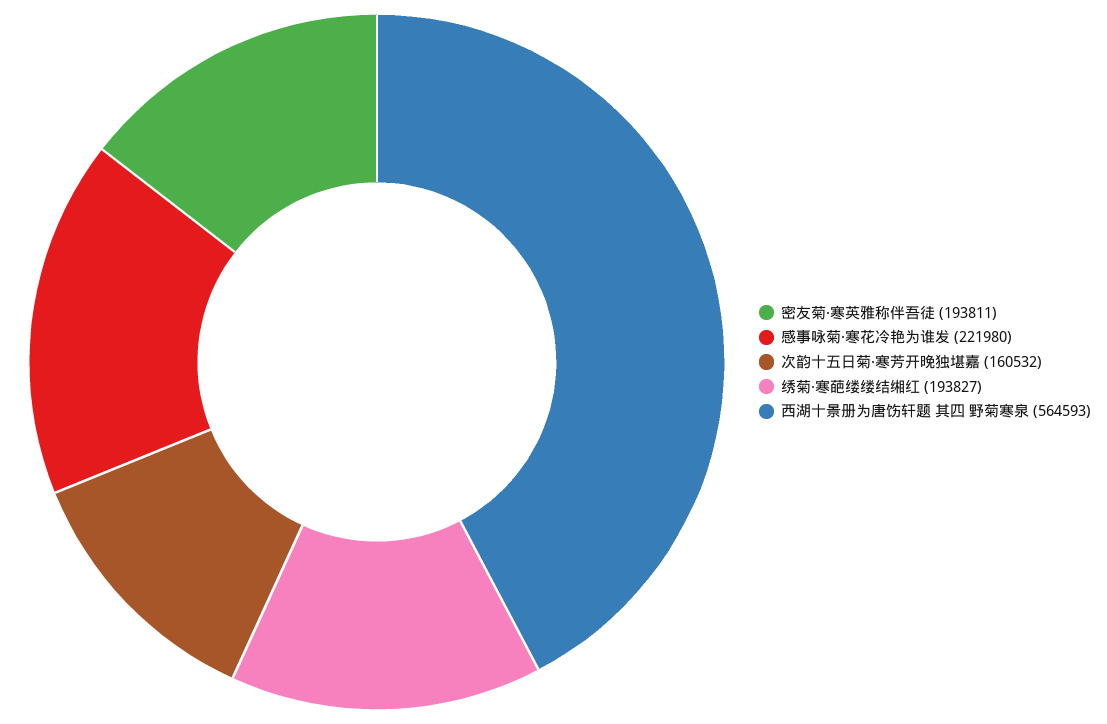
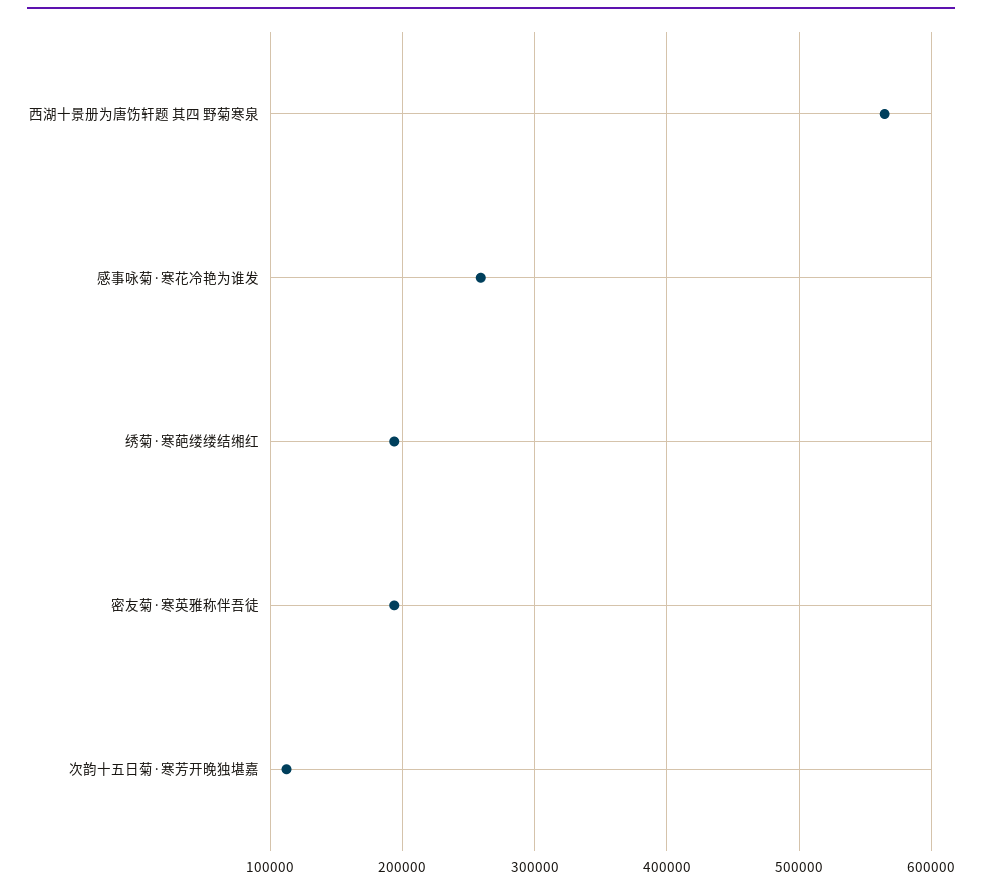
感事咏菊·寒花冷艳为谁发: 221980 -> 260000
次韵十五日菊·寒芳开晚独堪嘉: 160532 -> 110000

